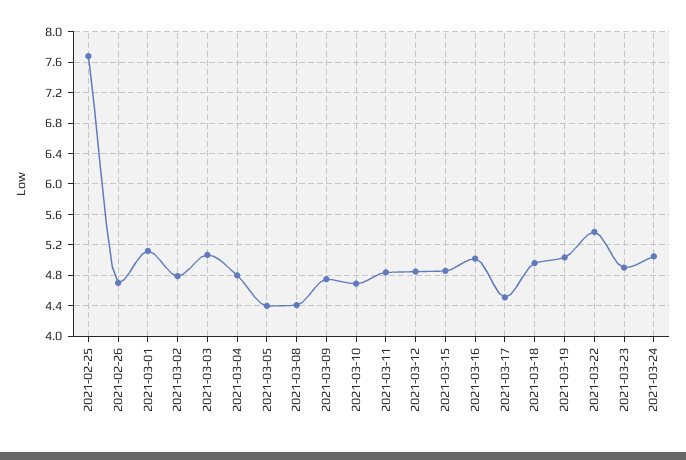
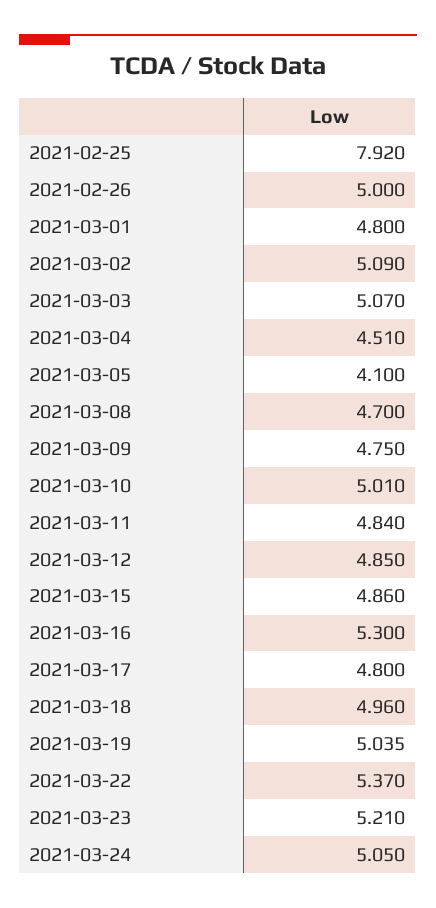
2021-02-25: 7.7 -> 7.92
2021-02-26: 4.7 -> 5
2021-03-01: 5.1 -> 4.8
2021-03-02: 4.8 -> 5.09
2021-03-04: 4.8 -> 4.51
2021-03-05: 4.4 -> 4.1
2021-03-08: 4.4 -> 4.7
2021-03-10: 4.7 -> 5.01
2021-03-16: 5 -> 5.3
2021-03-17: 4.5 -> 4.8
2021-03-23: 4.9 -> 5.21

